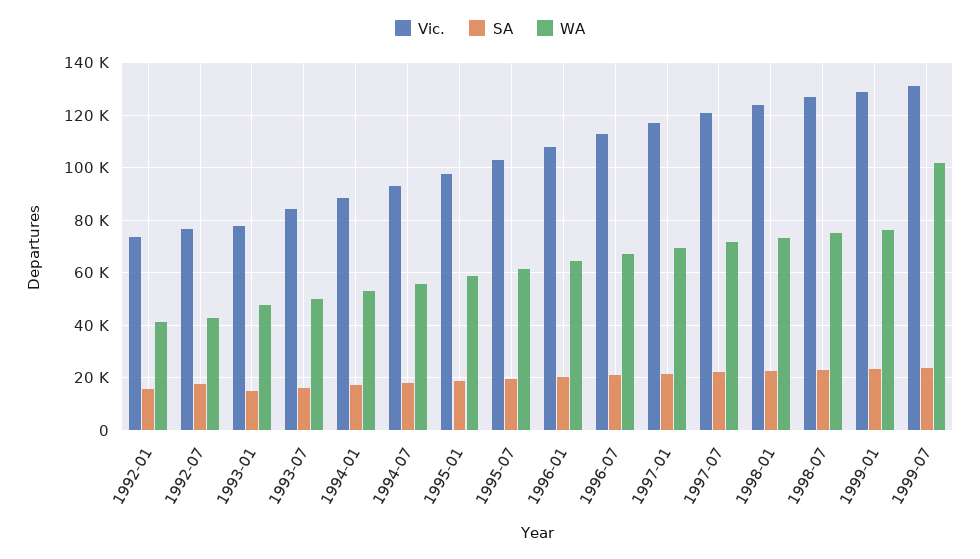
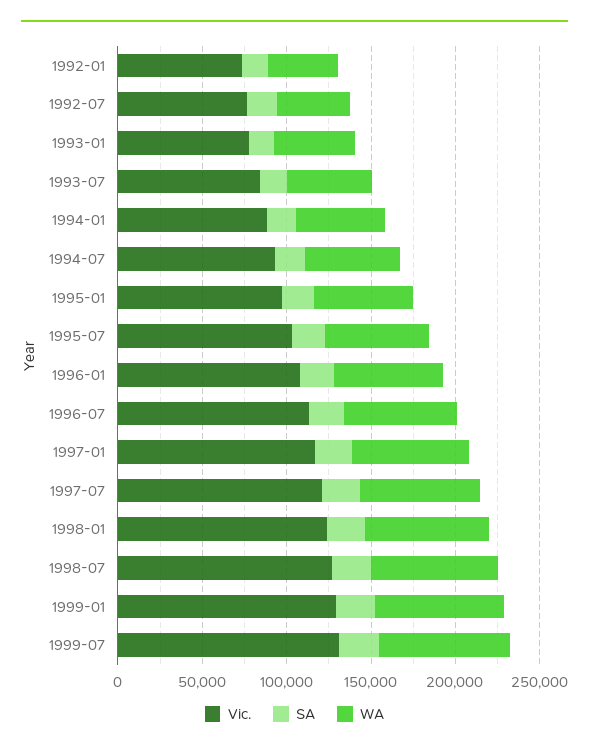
WA, 1999-07: 102500 -> 80000

